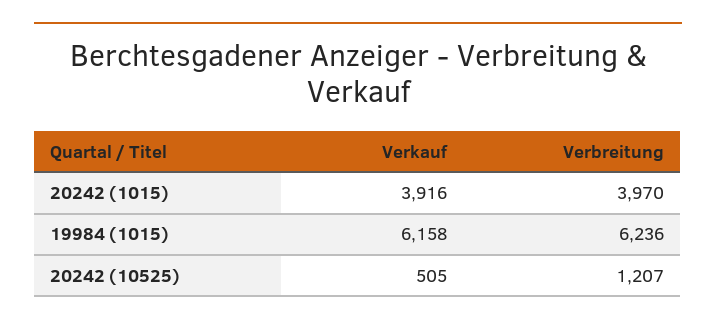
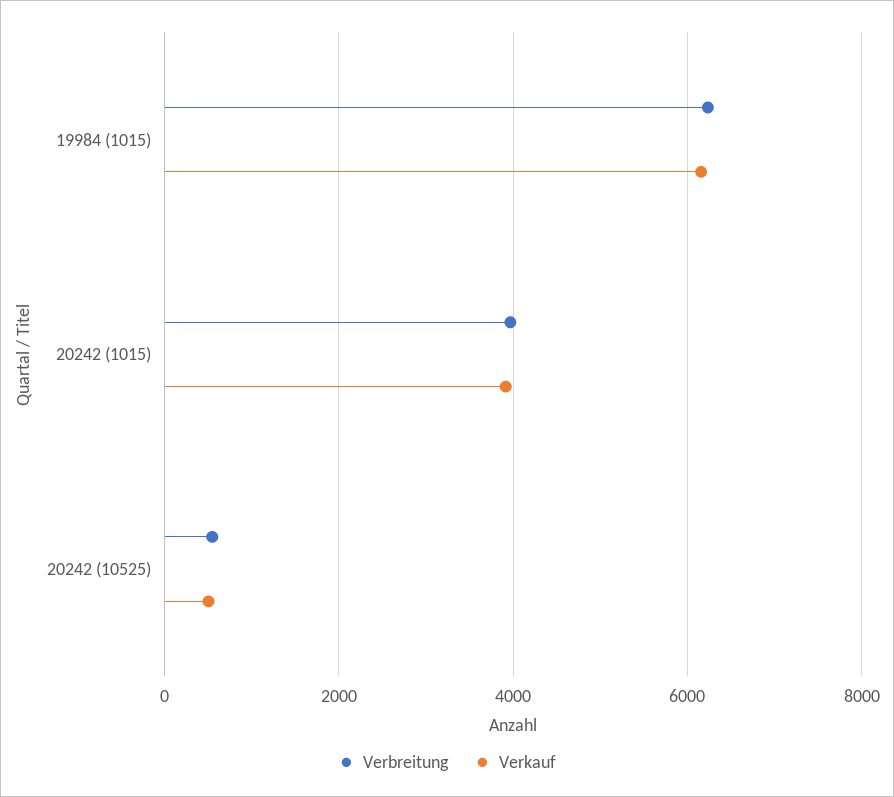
Verbreitung, 20242 (10525): 1207 -> 600

